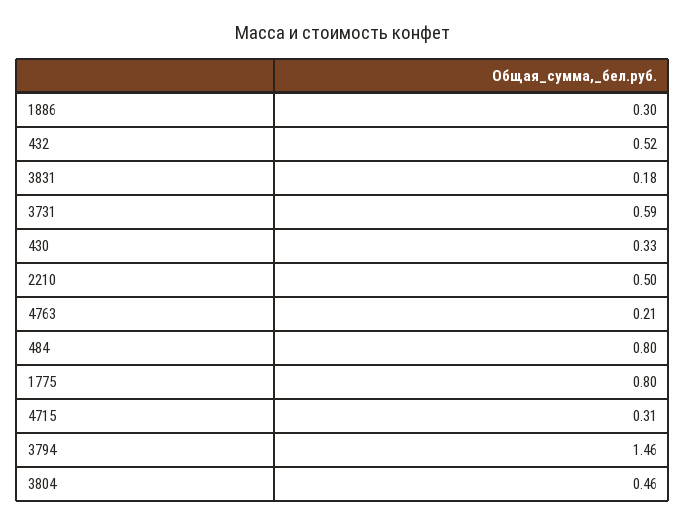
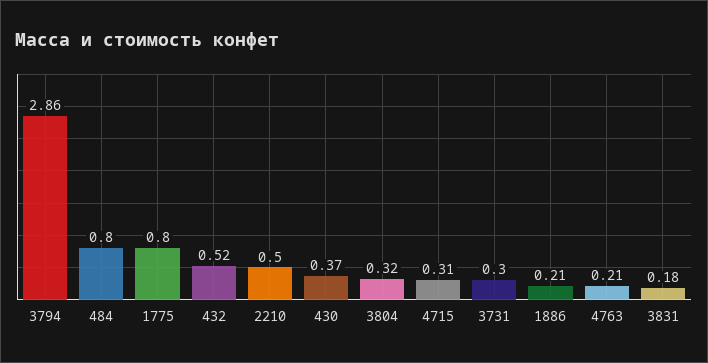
1886: 0.3 -> 0.21
3731: 0.59 -> 0.3
430: 0.33 -> 0.37
3794: 1.46 -> 2.86
3804: 0.46 -> 0.32

